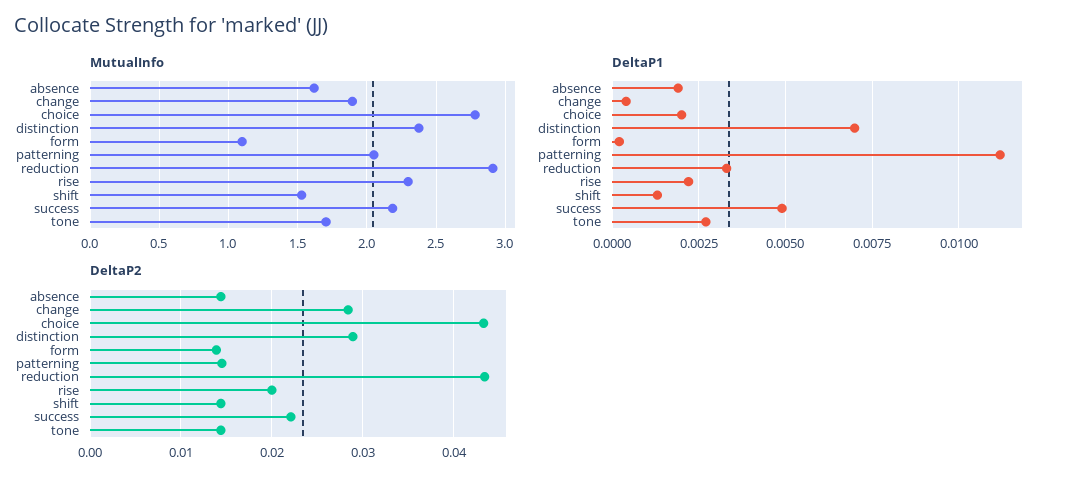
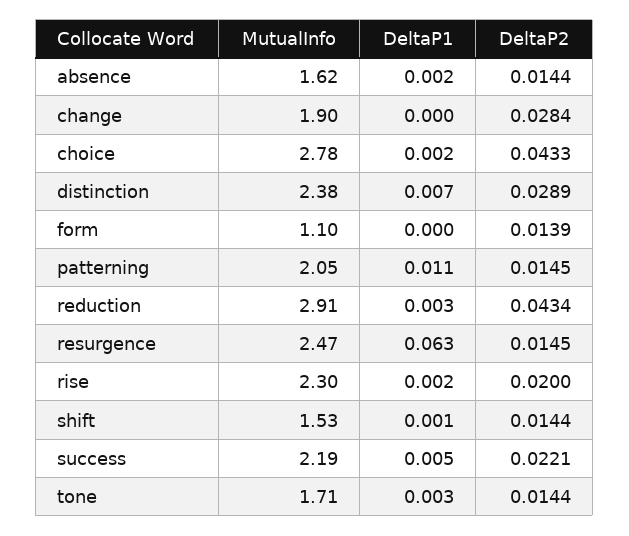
MutualInfo, resurgence: none -> 2.47
DeltaP1, resurgence: none -> 0.063
DeltaP2, resurgence: none -> 0.0145

